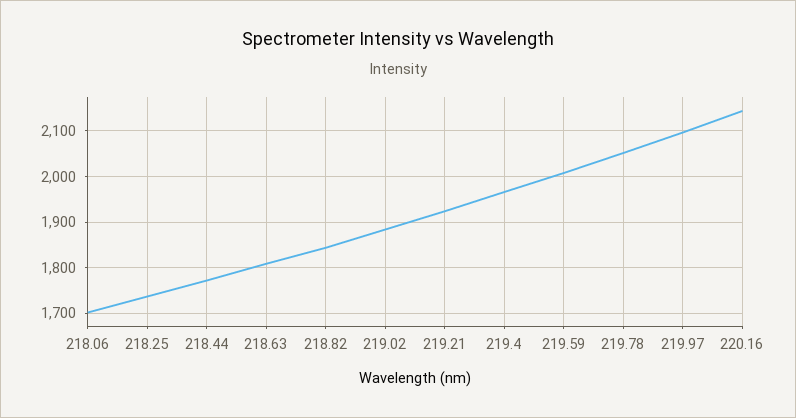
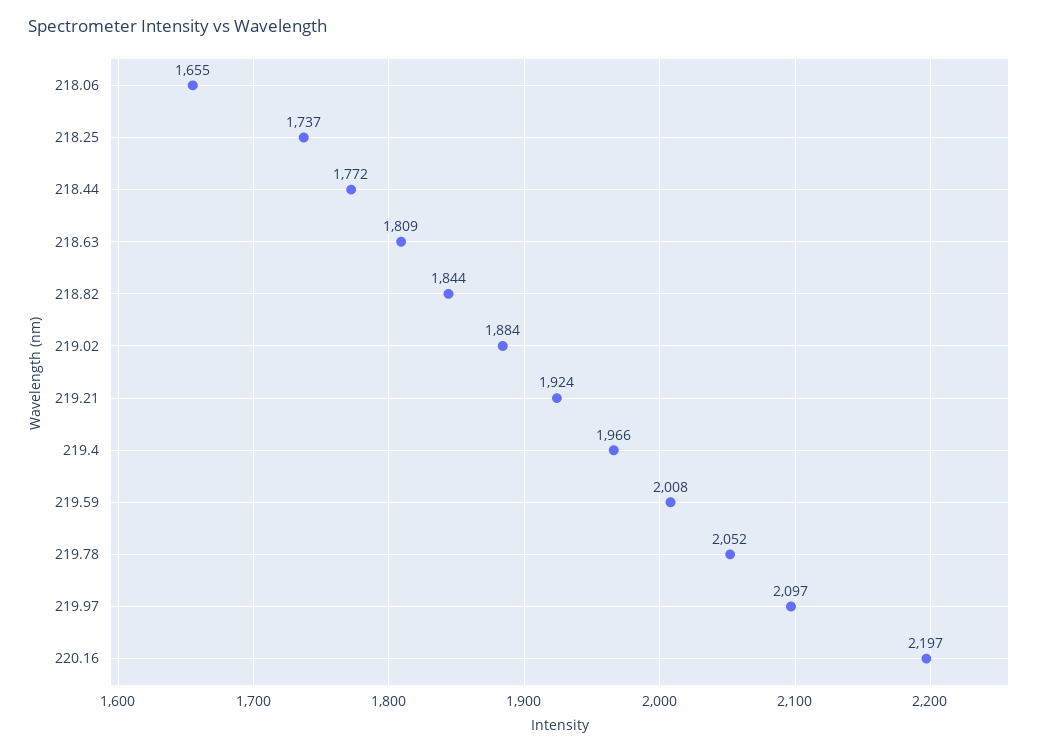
218.06: 1700 -> 1655
220.16: 2140 -> 2197

